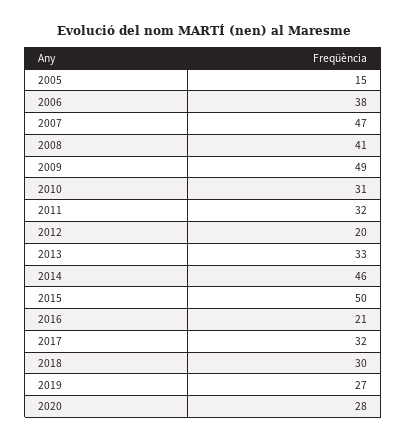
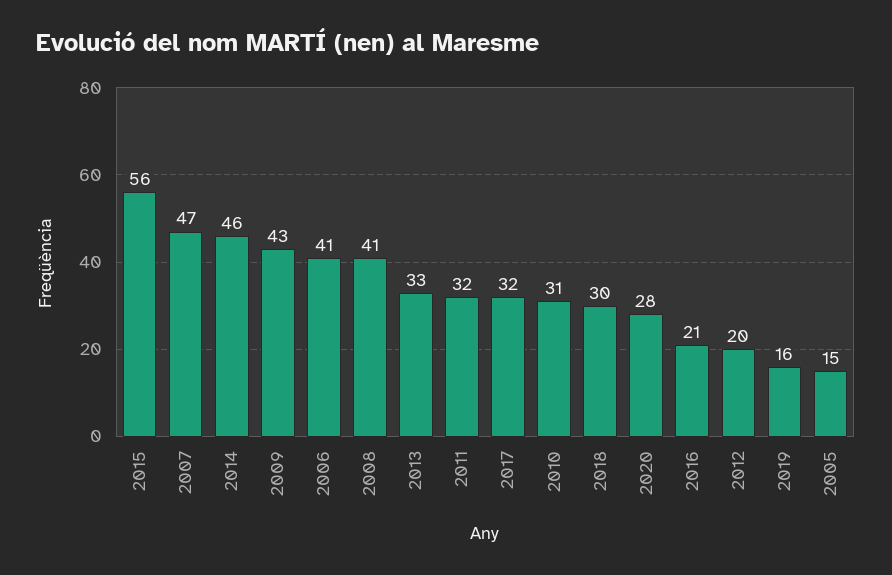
2006: 38 -> 41
2009: 49 -> 43
2015: 50 -> 56
2019: 27 -> 16

